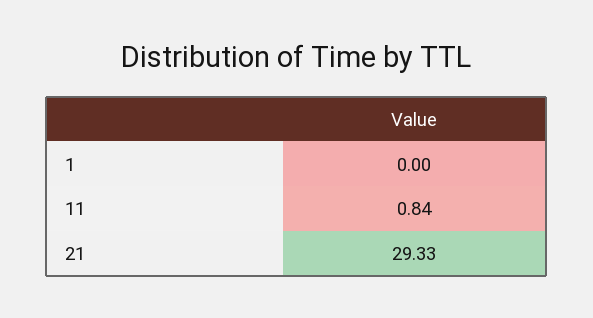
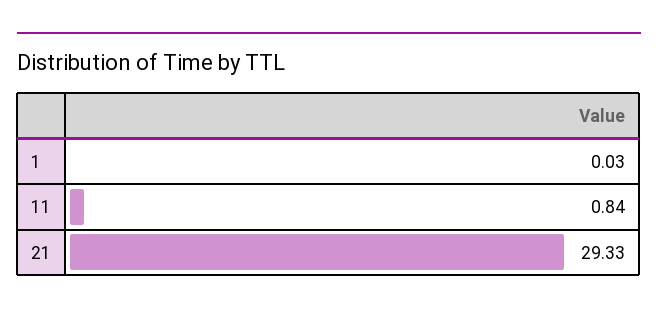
1: 0 -> 0.03

